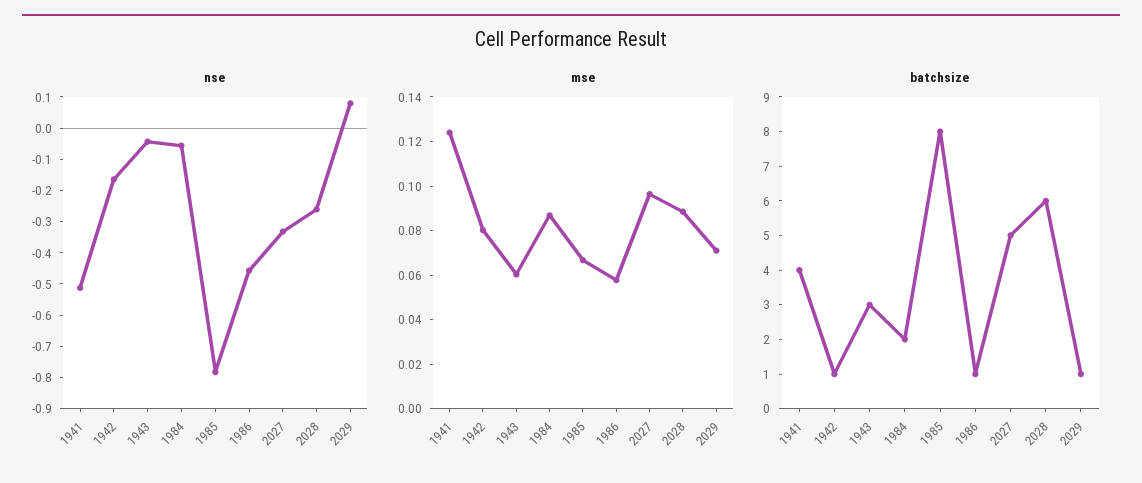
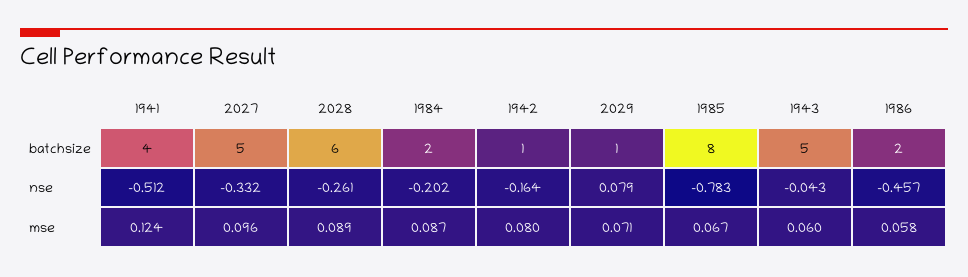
nse, 1984: -0.05 -> -0.202
batchsize, 1943: 3 -> 5
batchsize, 1986: 1 -> 2

